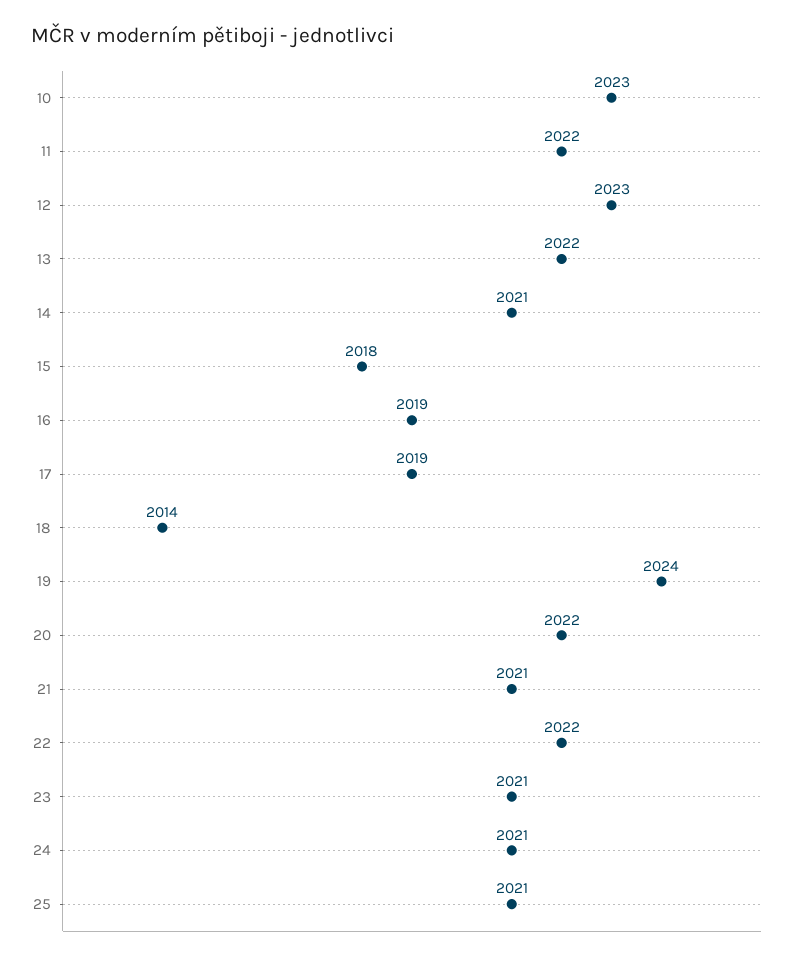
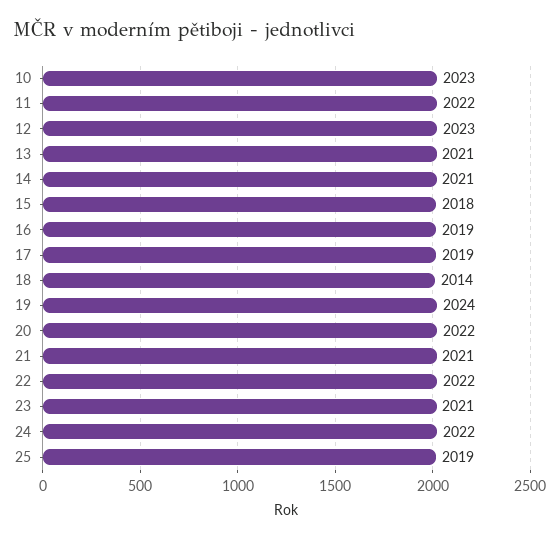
13: 2022 -> 2021
24: 2021 -> 2022
25: 2021 -> 2019

